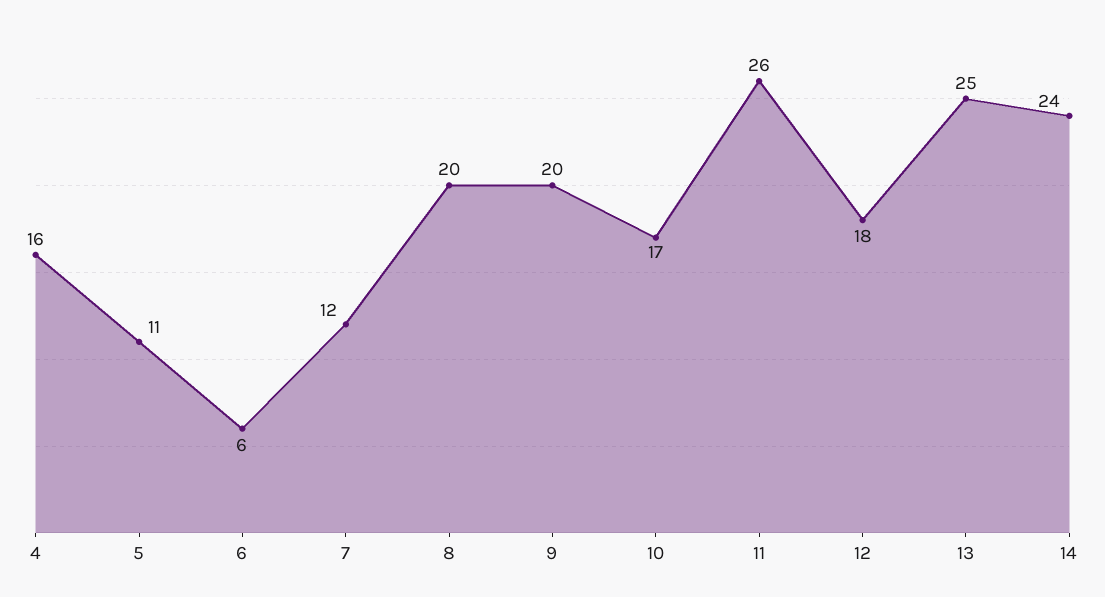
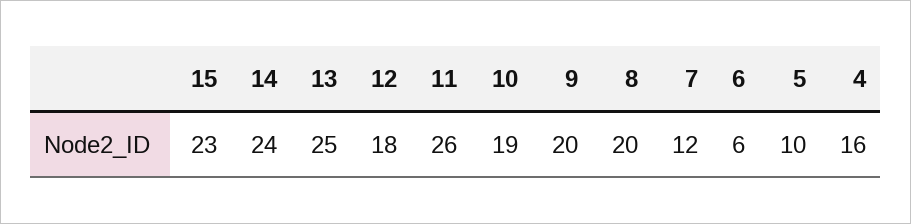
5: 11 -> 10
10: 17 -> 19
15: none -> 23

